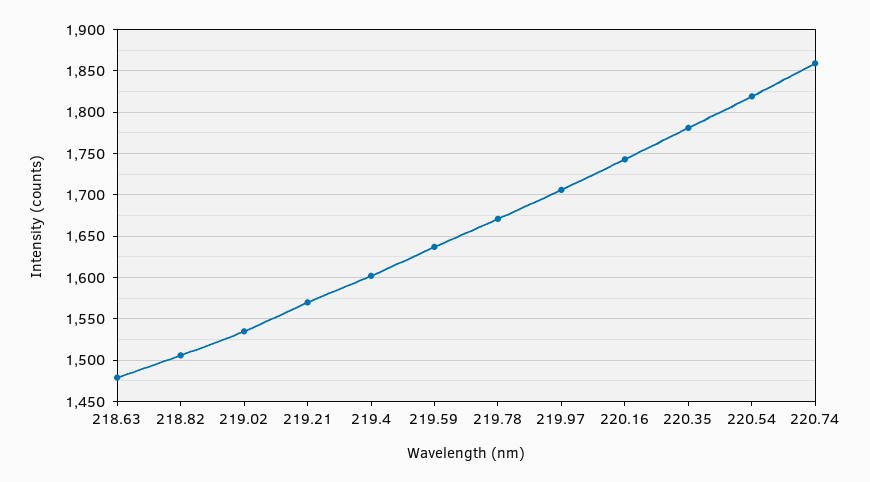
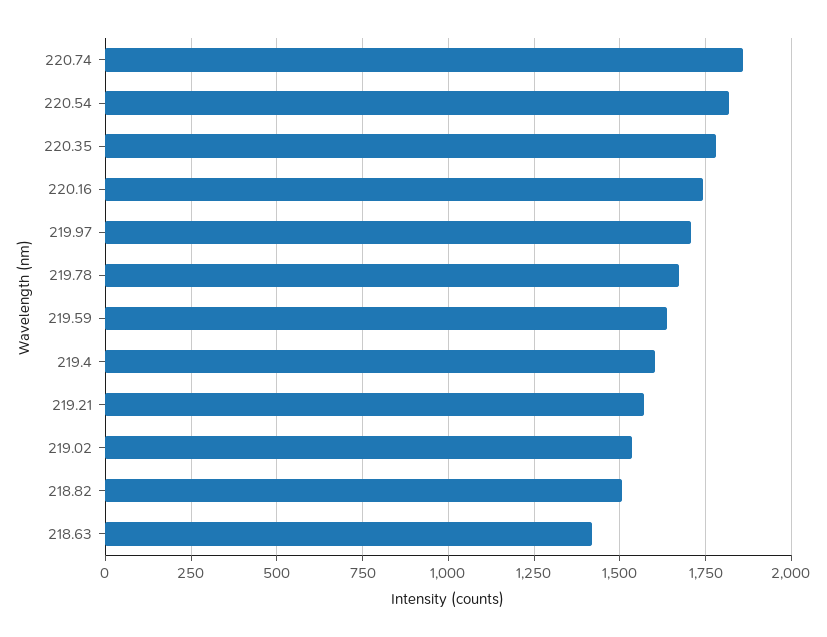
218.63: 1480 -> 1425

